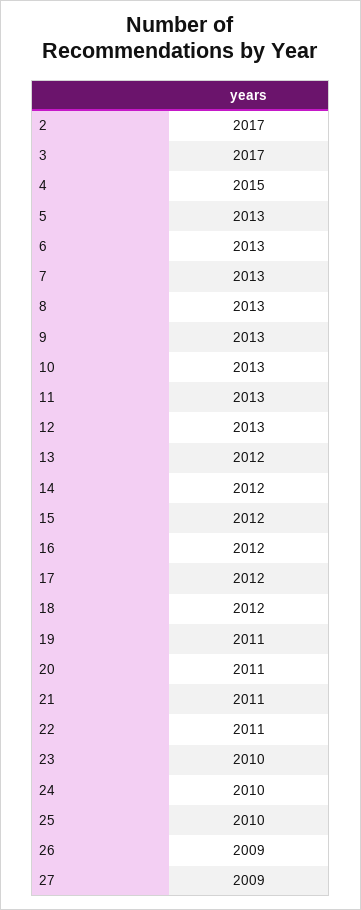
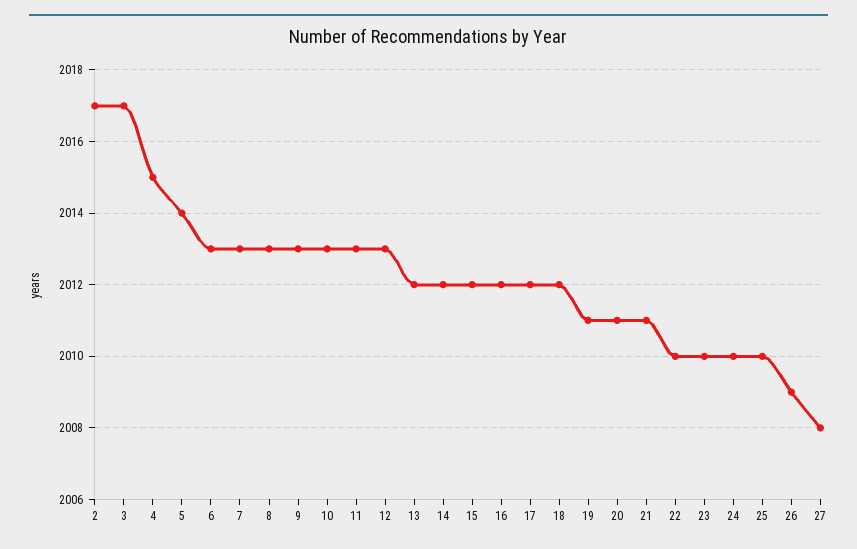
5: 2013 -> 2014
22: 2011 -> 2010
27: 2009 -> 2008

